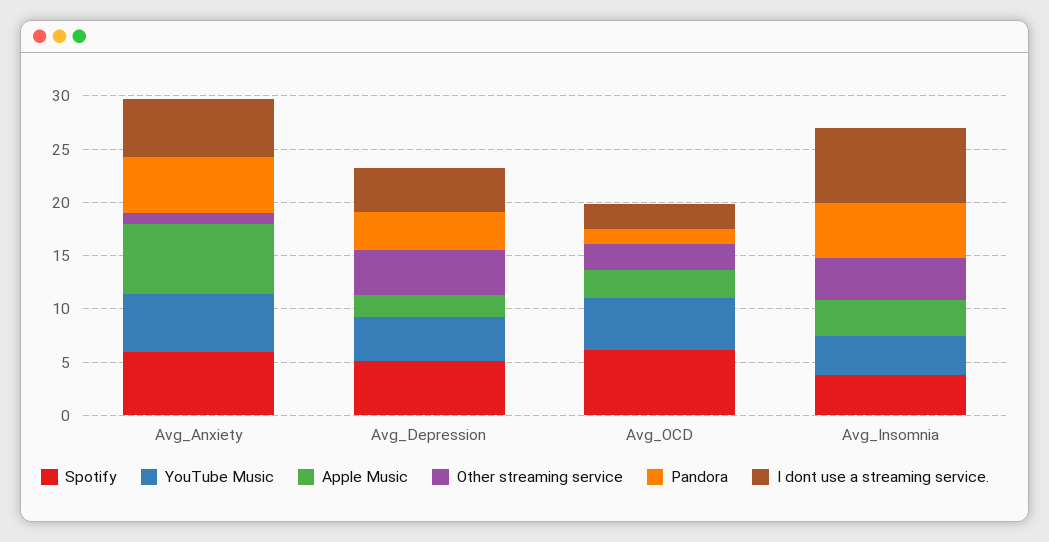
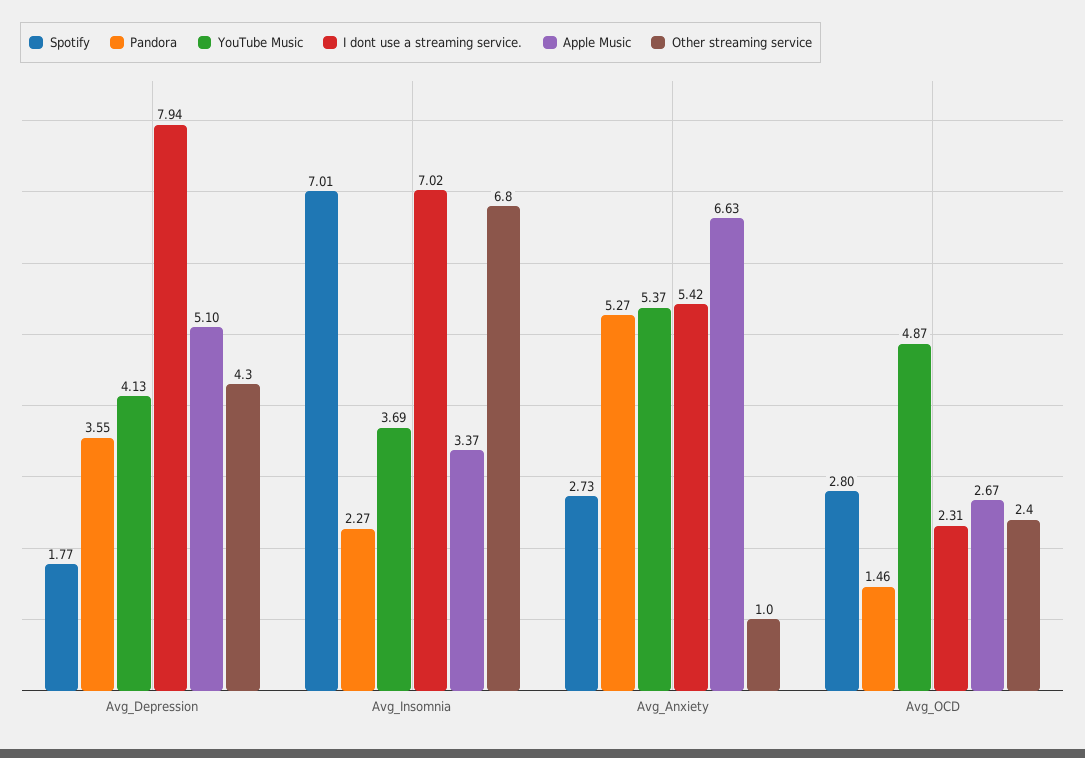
Spotify, Avg_Anxiety: 6 -> 2.73
Spotify, Avg_Depression: 5 -> 1.77
Apple Music, Avg_Depression: 2 -> 5.1
I dont use a streaming service., Avg_Depression: 4 -> 7.94
Spotify, Avg_OCD: 6 -> 2.8
Spotify, Avg_Insomnia: 4 -> 7.01
Other streaming service, Avg_Insomnia: 4 -> 6.8
Pandora, Avg_Insomnia: 5 -> 2.27

